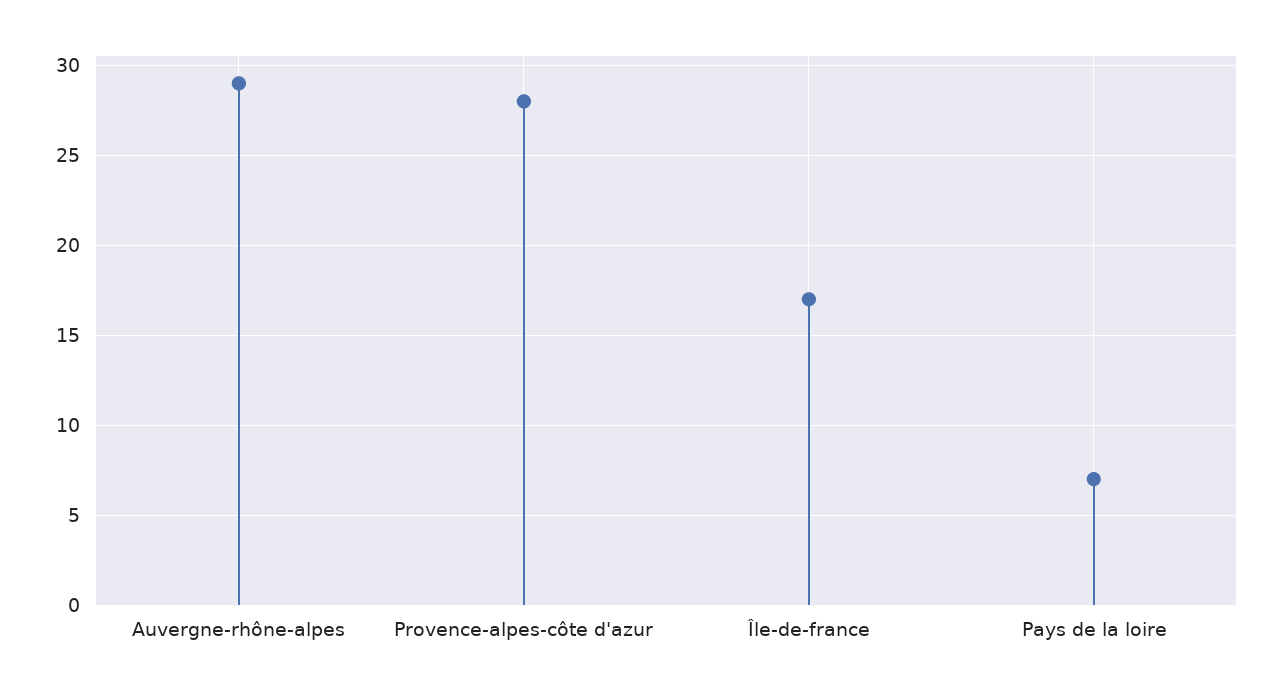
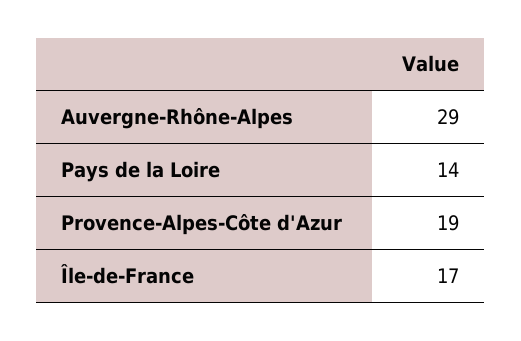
Provence-alpes-côte d'azur: 28 -> 19
Pays de la loire: 7 -> 14

